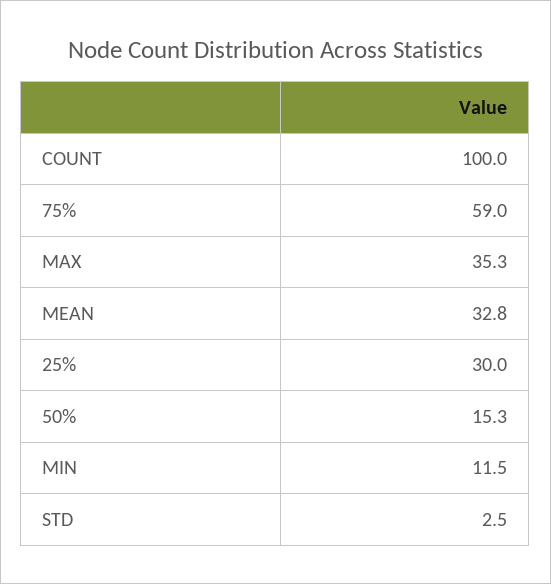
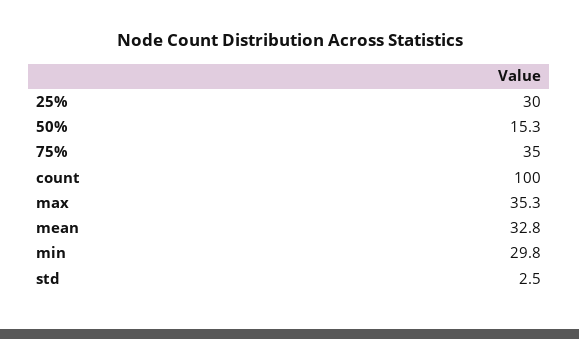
75%: 59 -> 35
MIN: 11.5 -> 29.8

